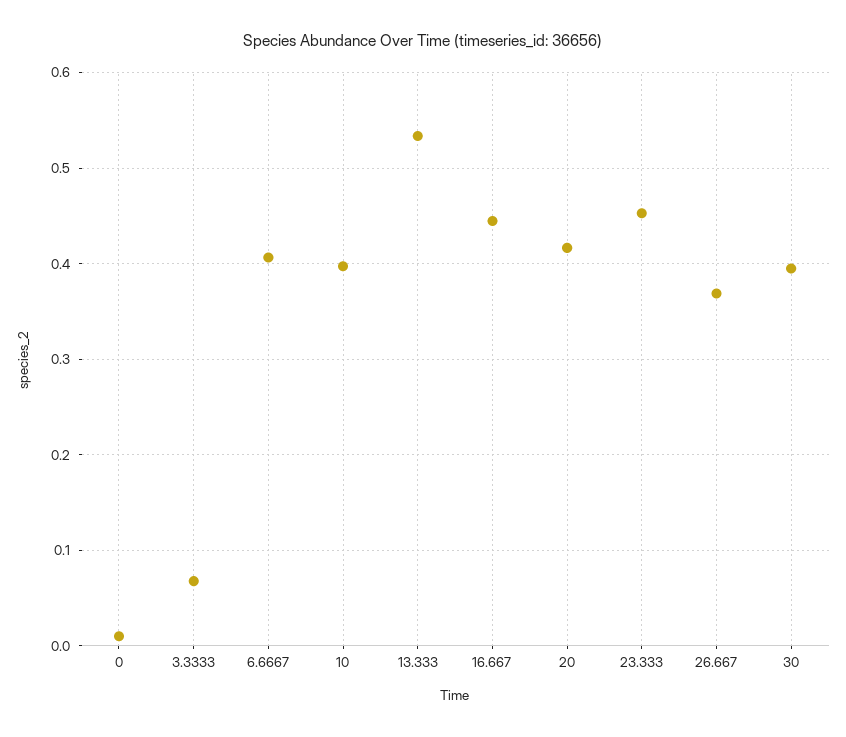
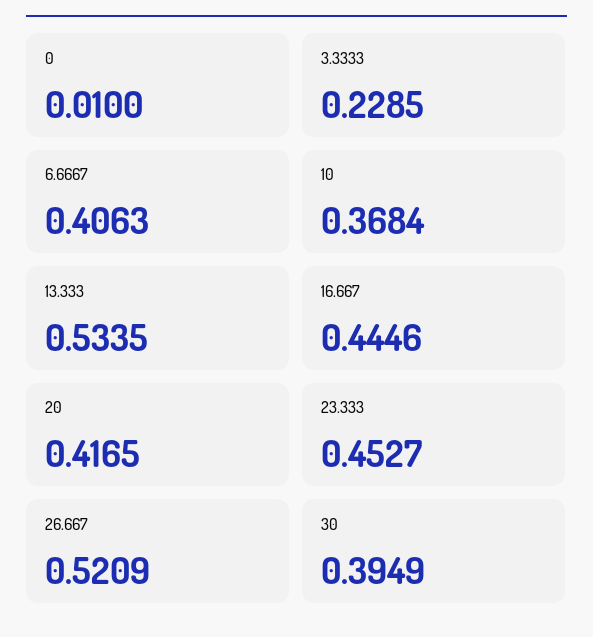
3.3333: 0.07 -> 0.2285
10: 0.4 -> 0.3684
26.667: 0.37 -> 0.5209

